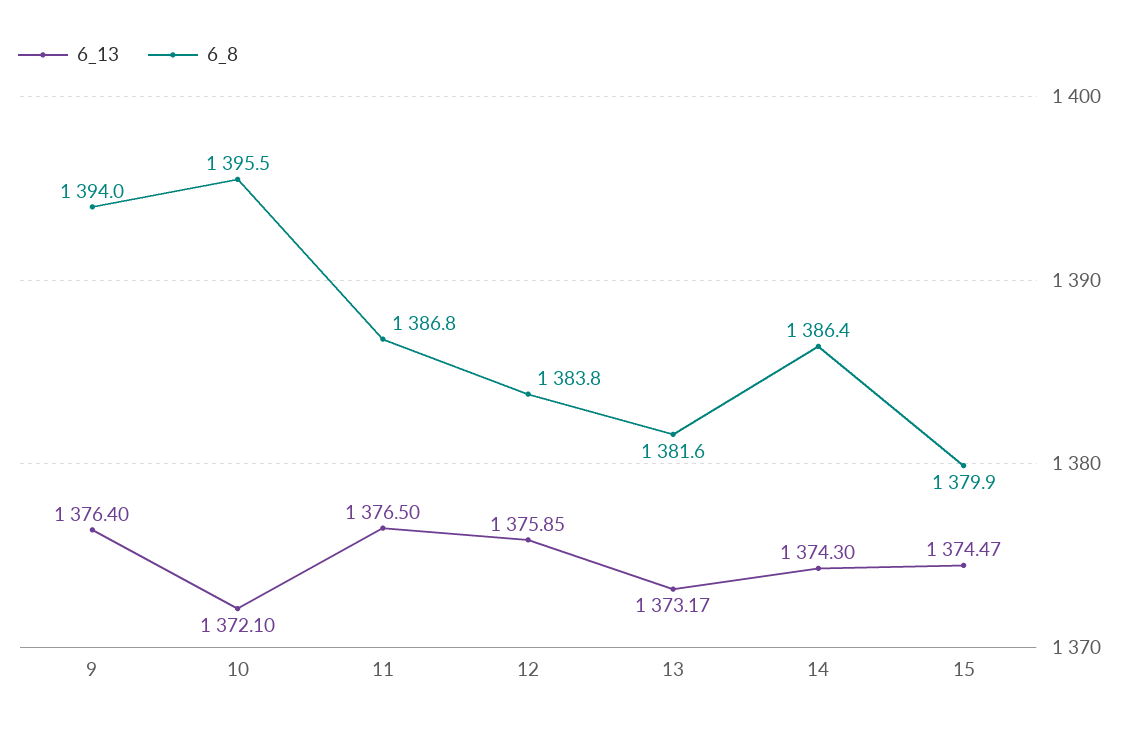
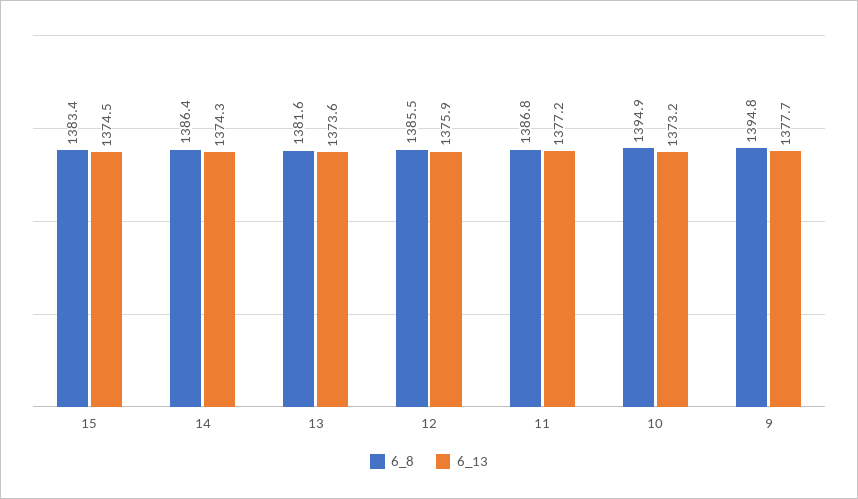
6_13, 9: 1376.4 -> 1377.7
6_8, 9: 1394 -> 1394.8
6_13, 10: 1372.1 -> 1373.2
6_8, 10: 1395.5 -> 1394.9
6_13, 11: 1376.5 -> 1377.2
6_8, 12: 1383.8 -> 1385.5
6_13, 13: 1373.17 -> 1373.6
6_8, 15: 1379.9 -> 1383.4

